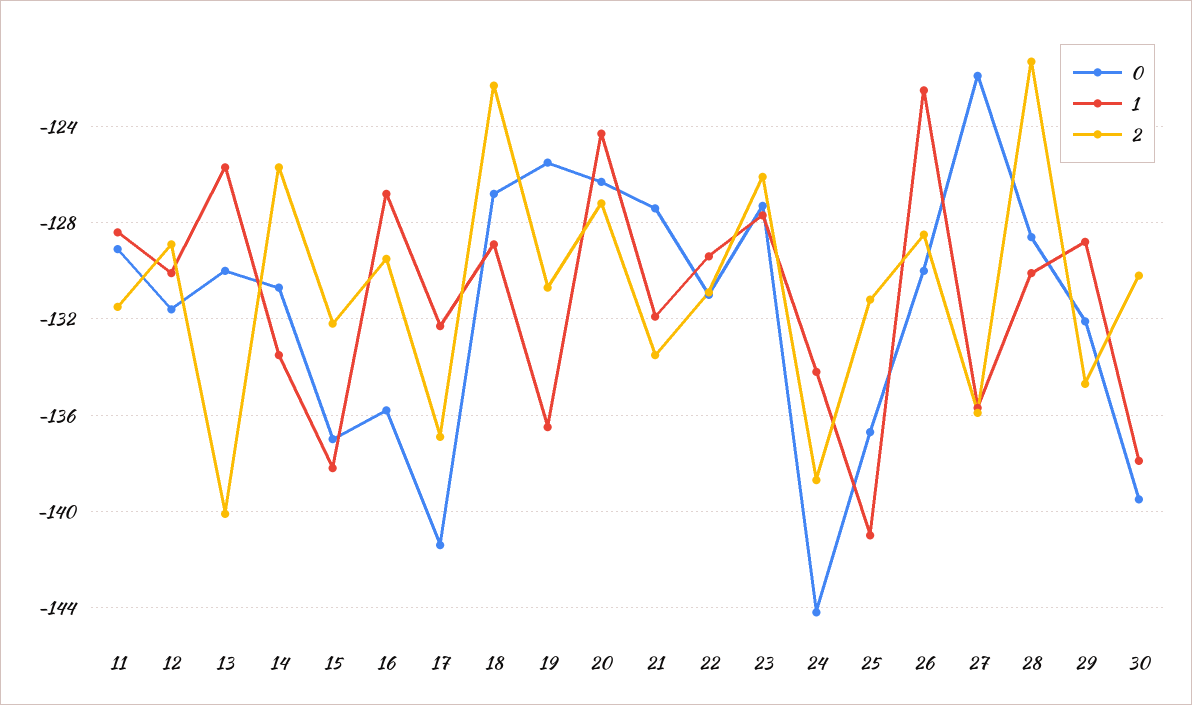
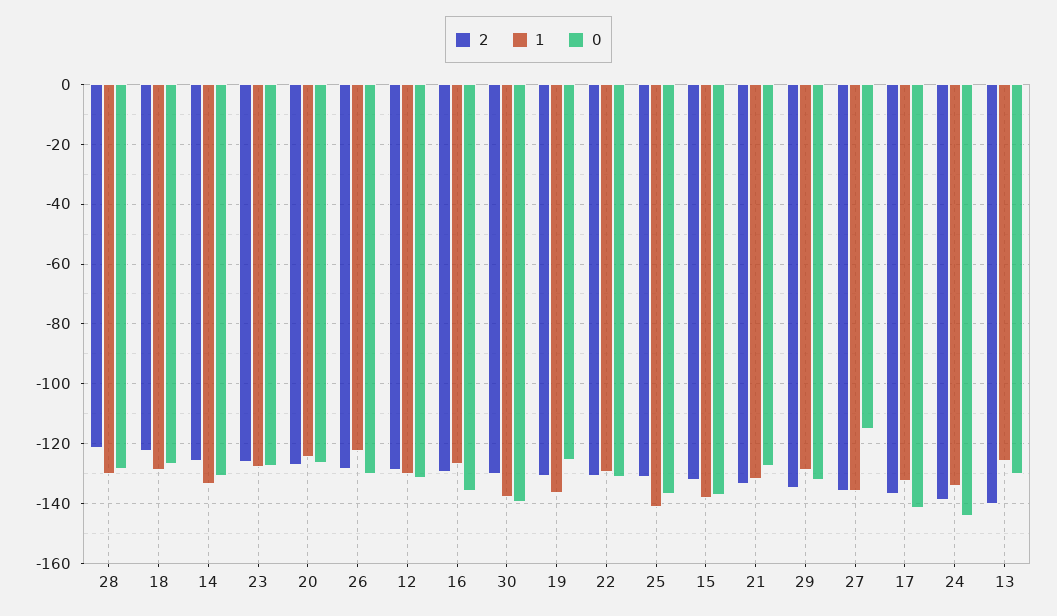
0, 11: -129 -> none
1, 11: -128.5 -> none
2, 11: -131.5 -> none
0, 27: -122 -> -115

